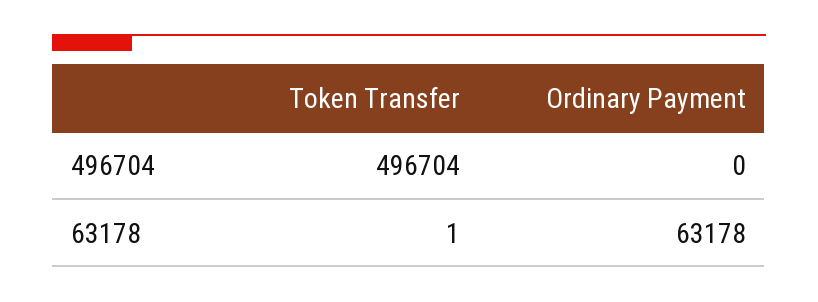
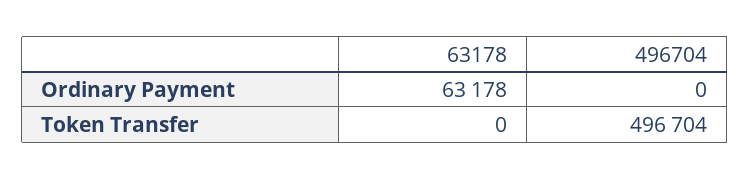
Token Transfer, 63178: 1 -> 0

